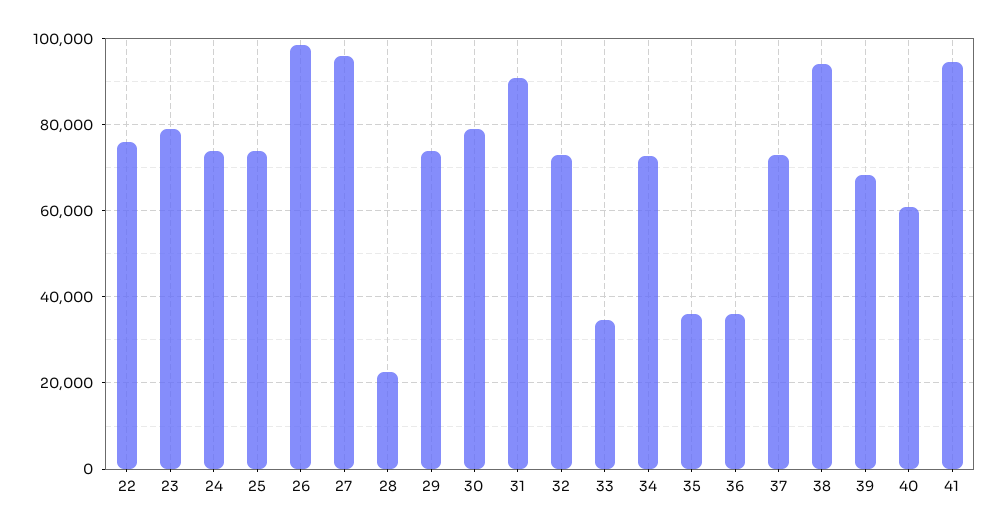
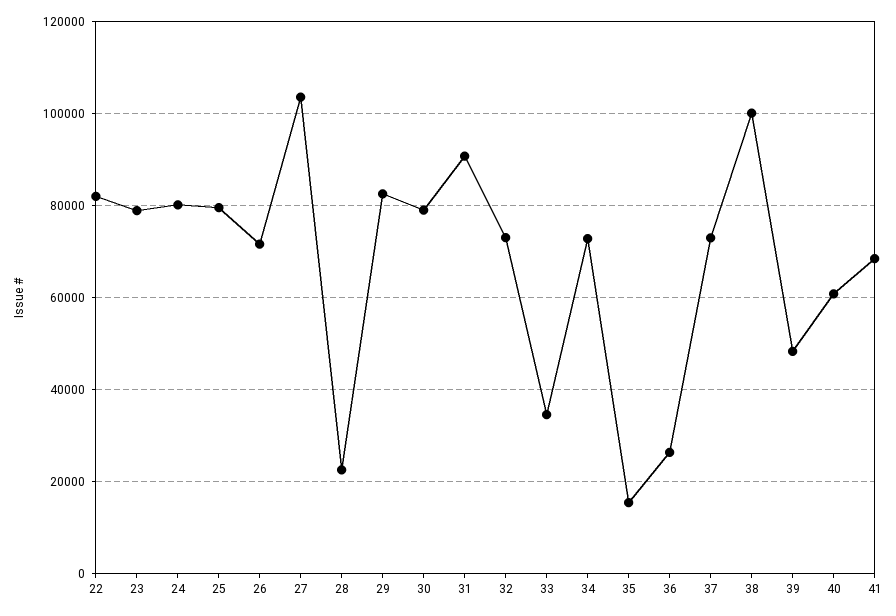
22: 76000 -> 82000
24: 74000 -> 80000
25: 74000 -> 80000
26: 98000 -> 72000
27: 96000 -> 104000
29: 74000 -> 82000
35: 36000 -> 16000
36: 36000 -> 26000
38: 94000 -> 100000
39: 68000 -> 48000
41: 94000 -> 68000

